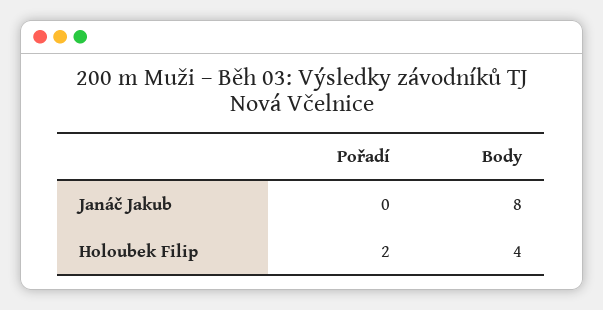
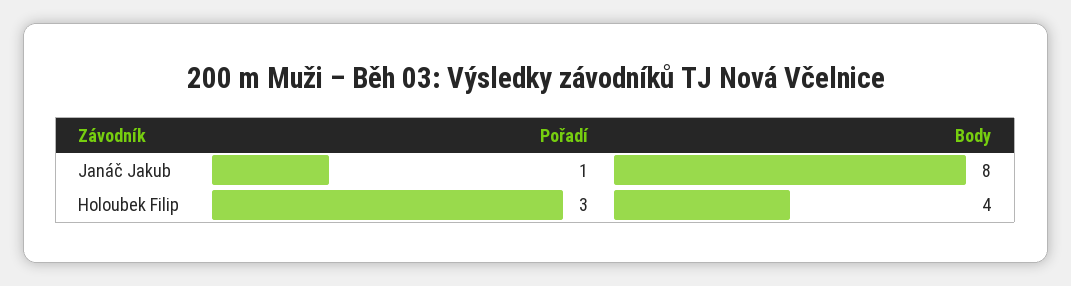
Pořadí, Janáč Jakub: 0 -> 1
Pořadí, Holoubek Filip: 2 -> 3

